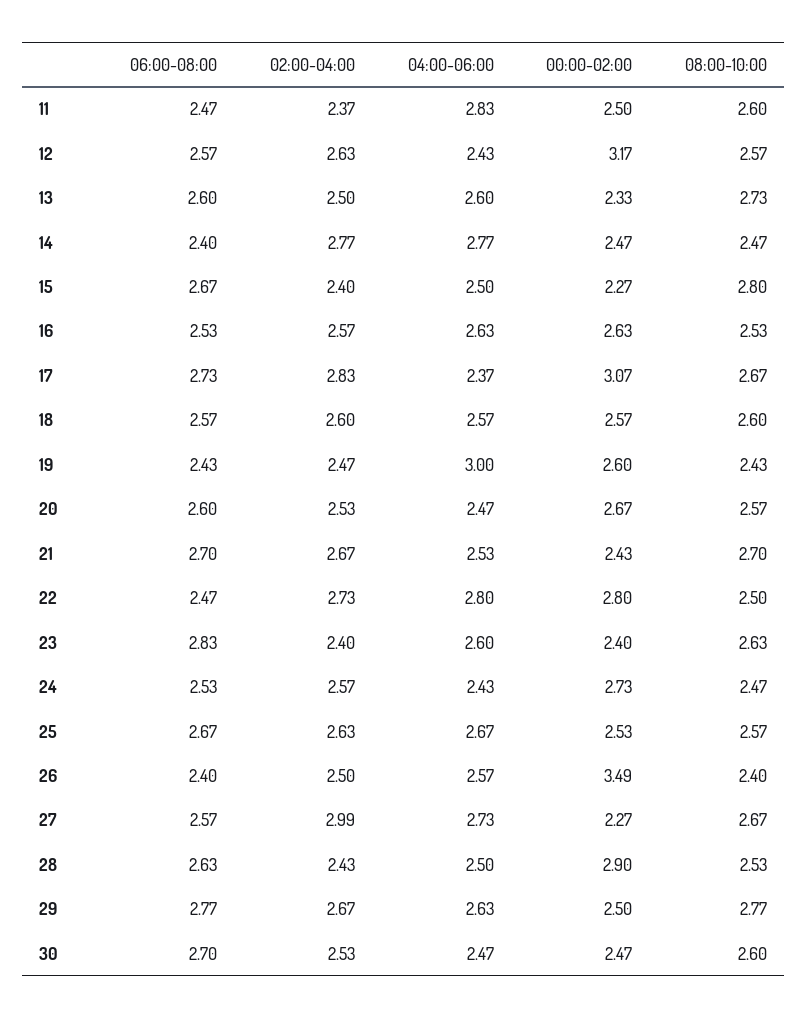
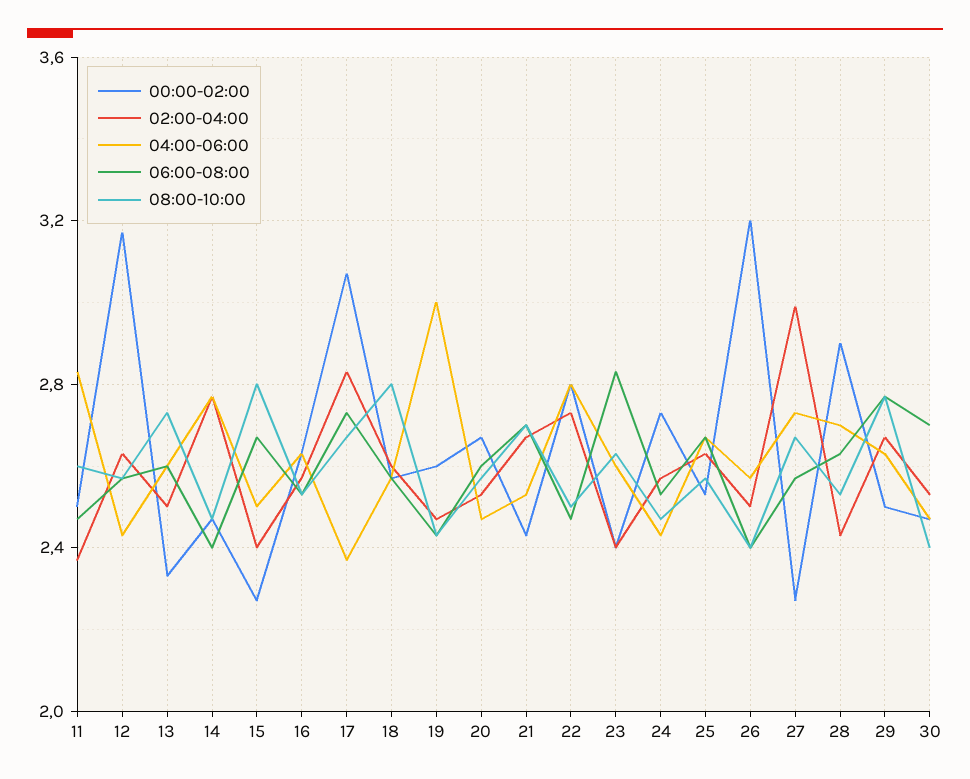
08:00-10:00, 18: 2.6 -> 2.8
00:00-02:00, 26: 3.49 -> 3.2
04:00-06:00, 28: 2.5 -> 2.7
08:00-10:00, 30: 2.6 -> 2.4

